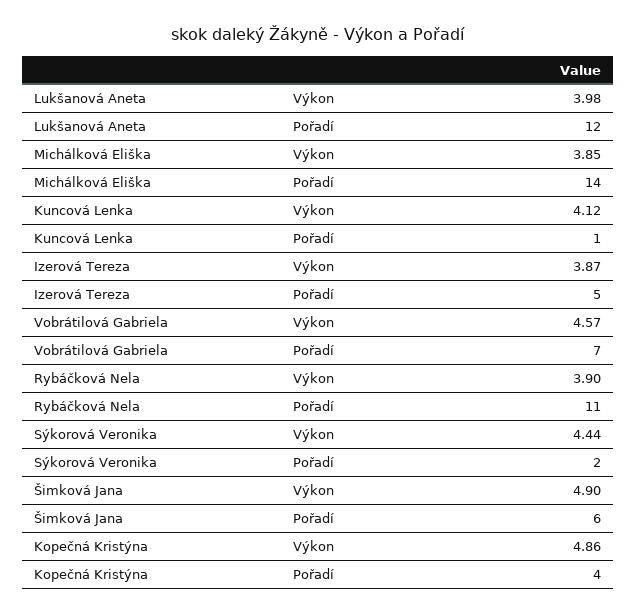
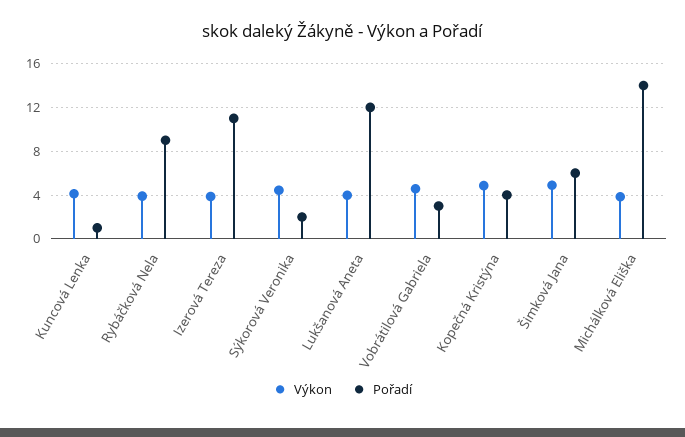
Pořadí, Izerová Tereza: 5 -> 11
Pořadí, Vobrátilová Gabriela: 7 -> 3
Pořadí, Rybáčková Nela: 11 -> 9

